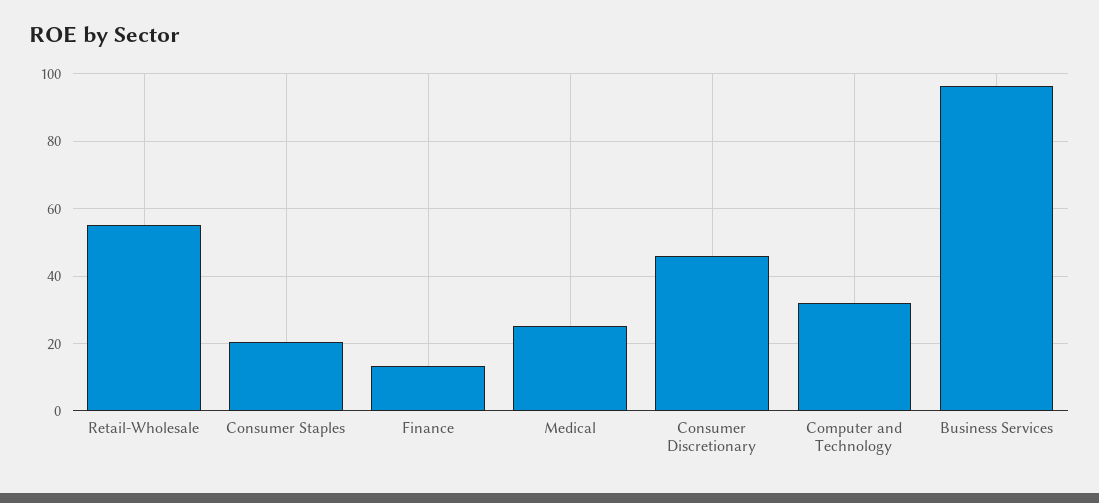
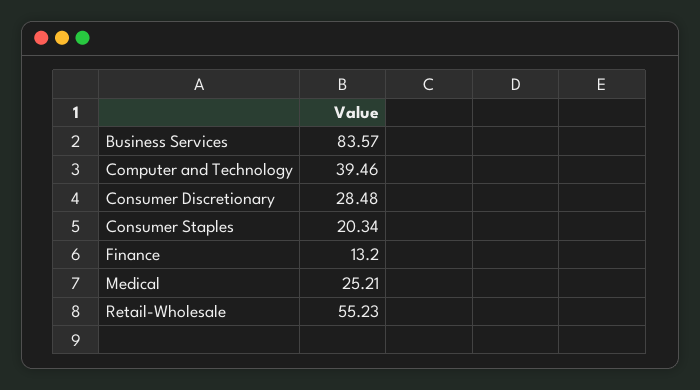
Consumer Discretionary: 46 -> 28.48
Computer and Technology: 32 -> 39.46
Business Services: 96 -> 83.57

